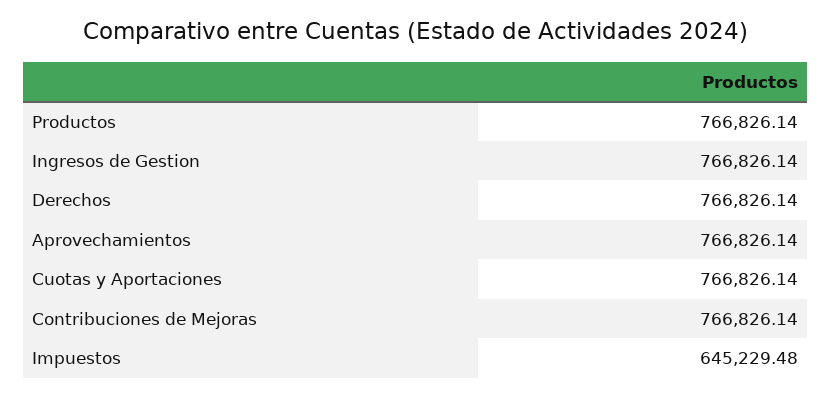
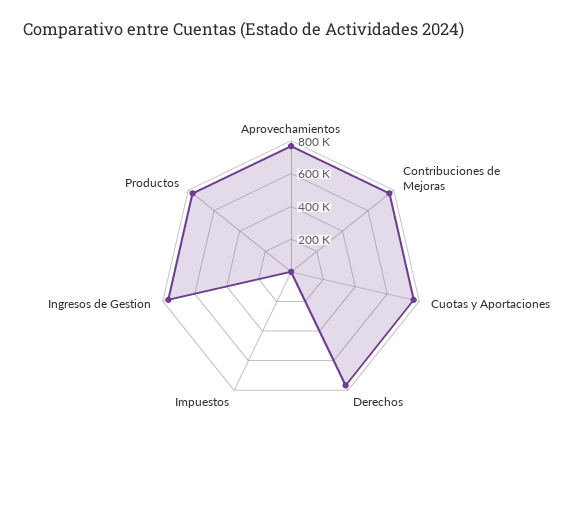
Impuestos: 645229.48 -> 0

